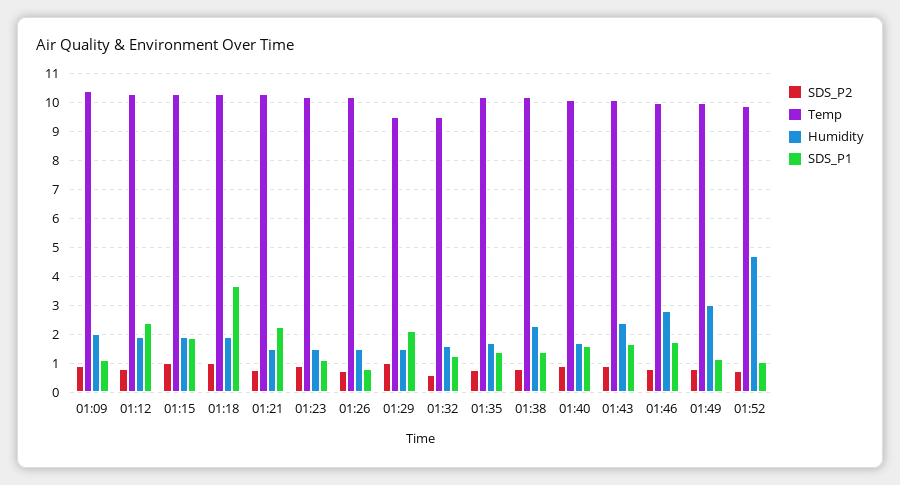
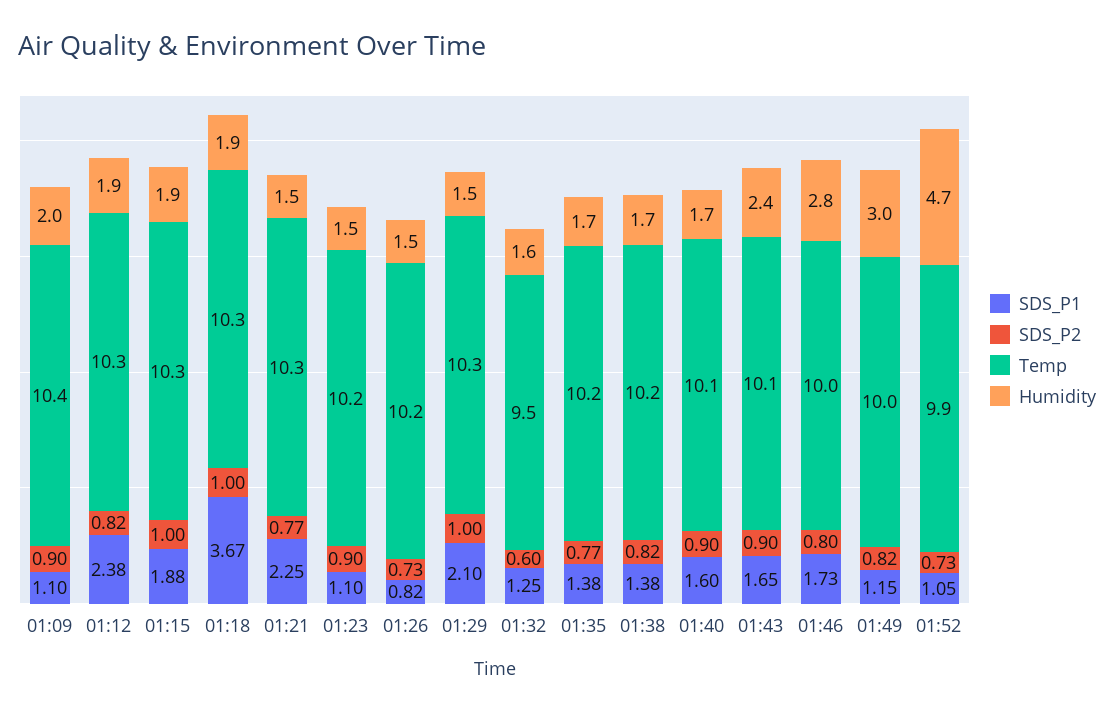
Temp, 01:29: 9.5 -> 10.3
Humidity, 01:38: 2.25 -> 1.7

